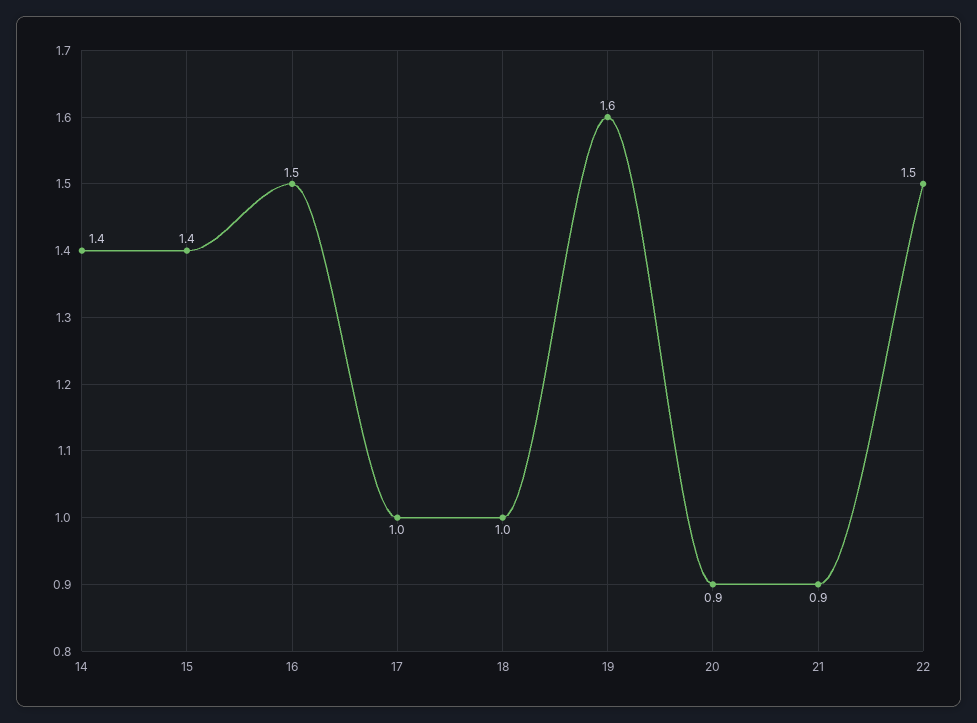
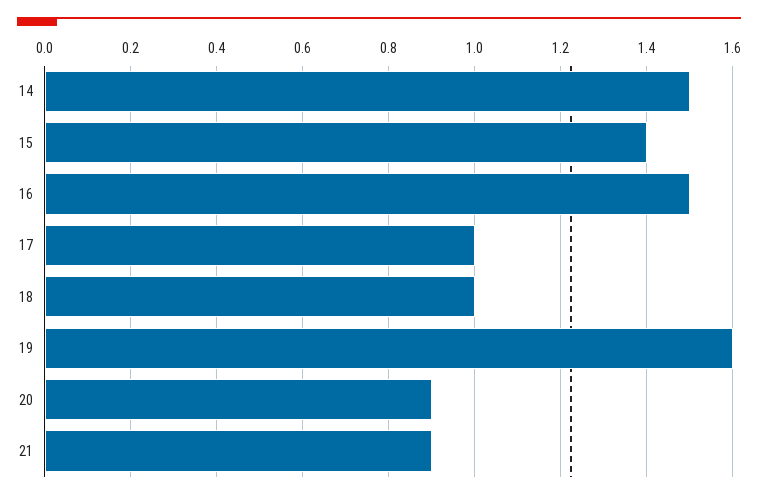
14: 1.4 -> 1.5
22: 1.5 -> none

